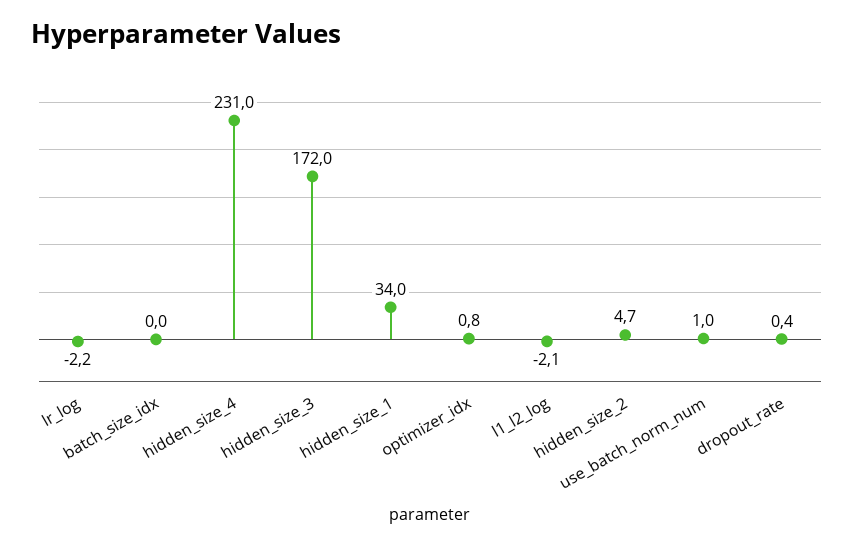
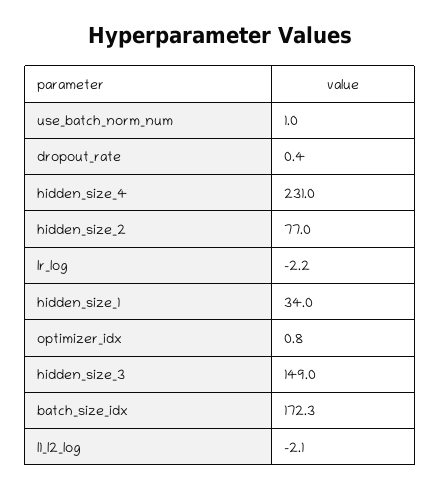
batch_size_idx: 0 -> 172.3
hidden_size_3: 172 -> 149
hidden_size_2: 4.7 -> 77

